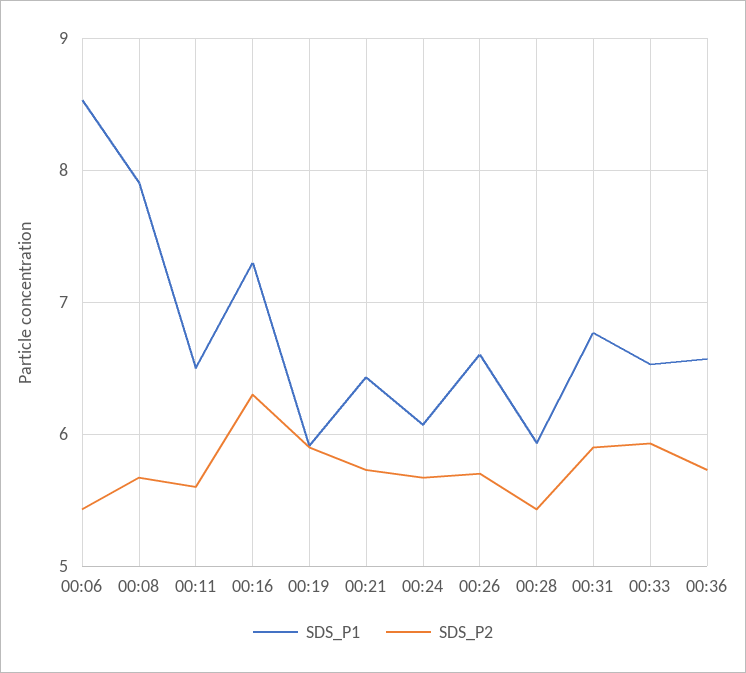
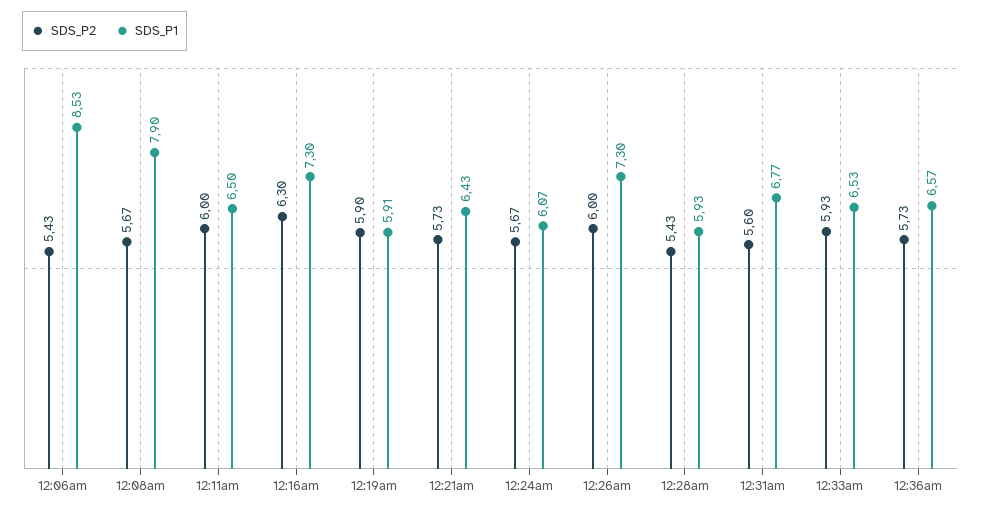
SDS_P2, 00:11: 5.6 -> 6
SDS_P1, 00:26: 6.6 -> 7.3
SDS_P2, 00:26: 5.7 -> 6
SDS_P2, 00:31: 5.9 -> 5.6

